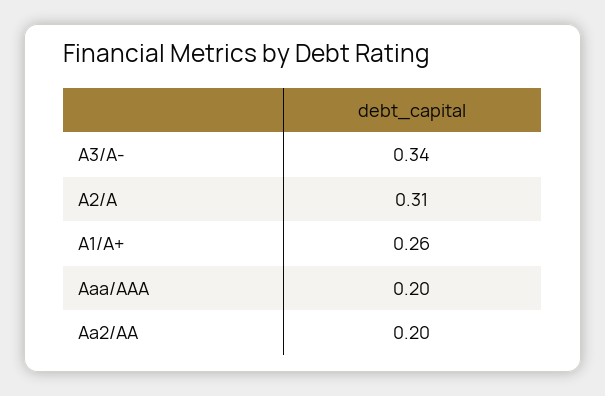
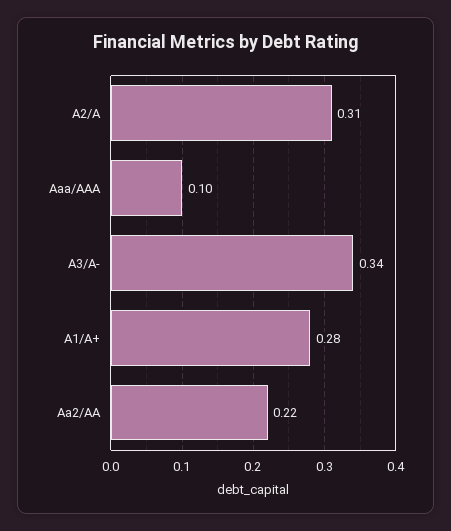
A1/A+: 0.26 -> 0.28
Aaa/AAA: 0.2 -> 0.1
Aa2/AA: 0.2 -> 0.22

